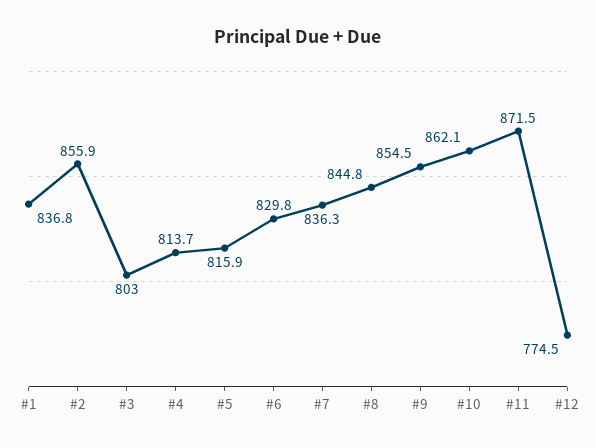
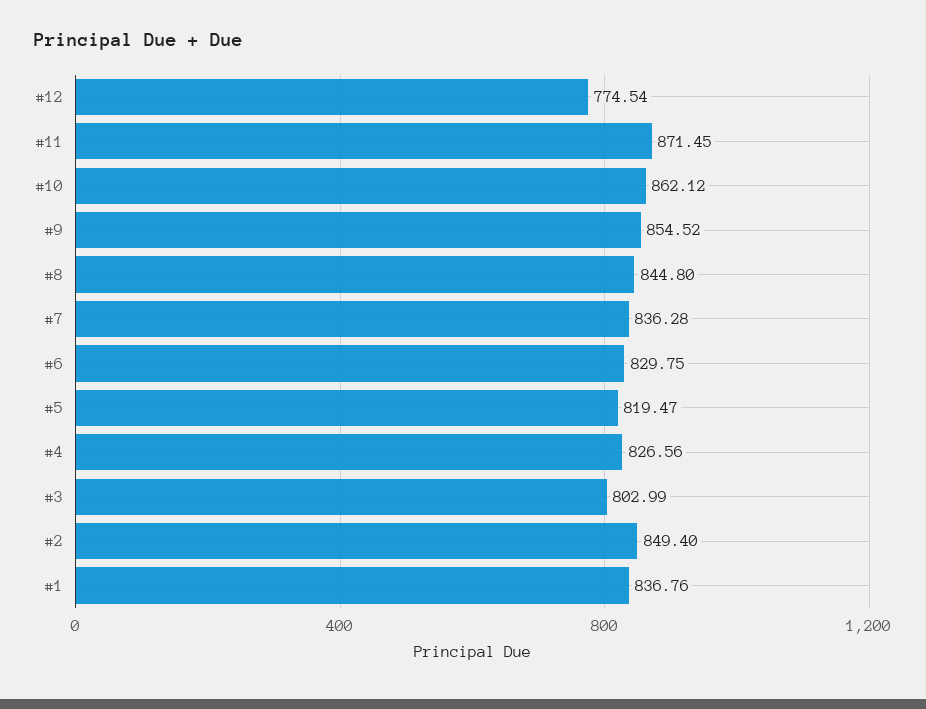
#2: 855.9 -> 849.4
#4: 813.7 -> 826.56
#5: 815.9 -> 819.47

